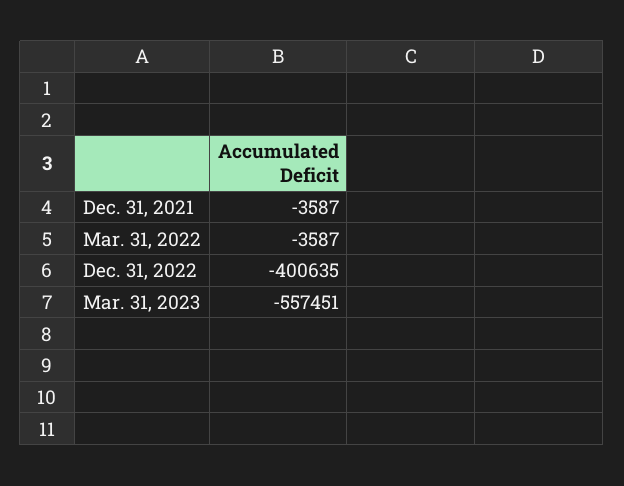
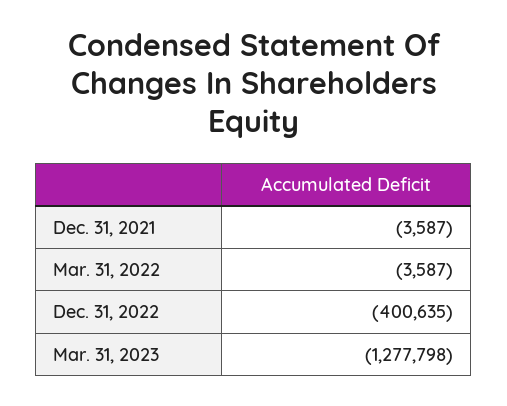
Mar. 31, 2023: -557451 -> -1277798

